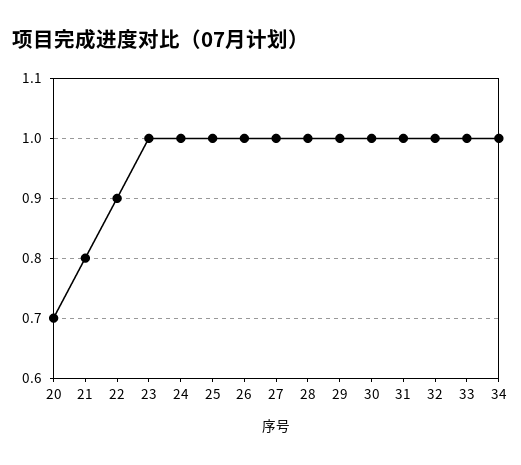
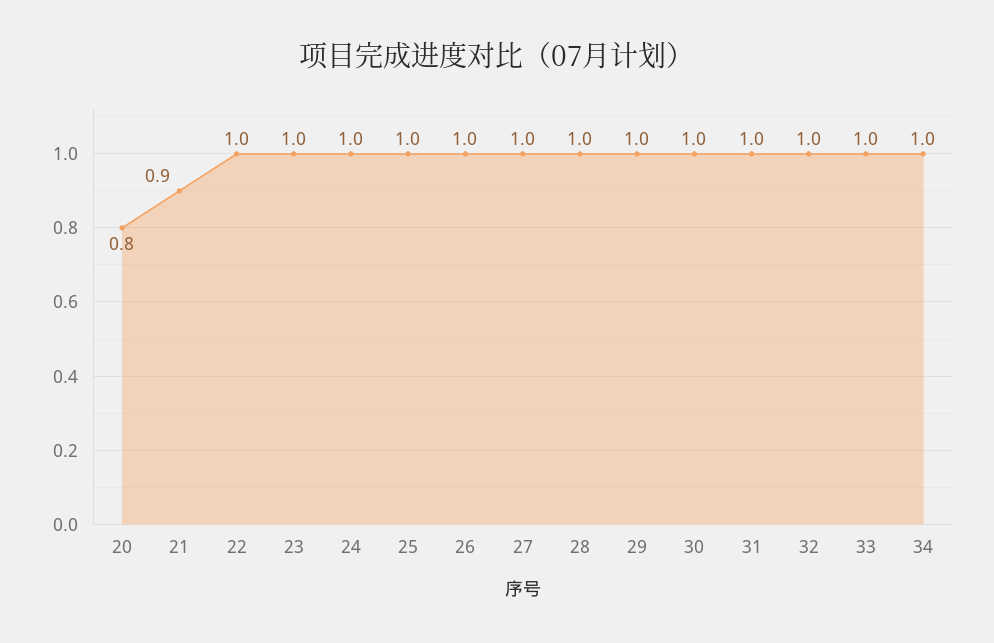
20: 0.7 -> 0.8
21: 0.8 -> 0.9
22: 0.9 -> 1

